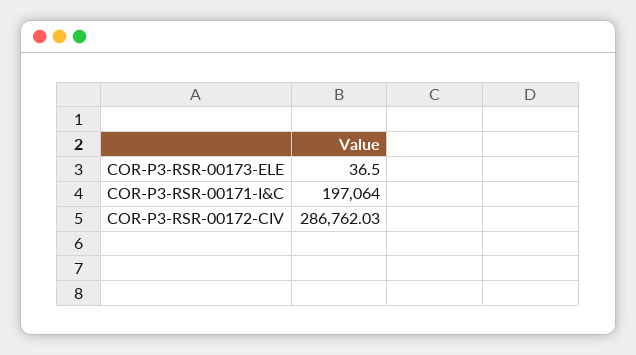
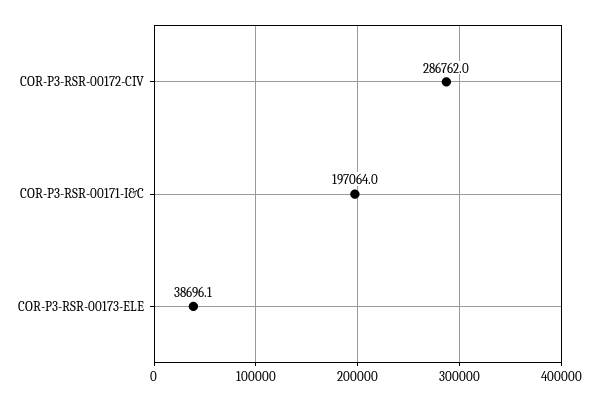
COR-P3-RSR-00173-ELE: 36.5 -> 38696.1

